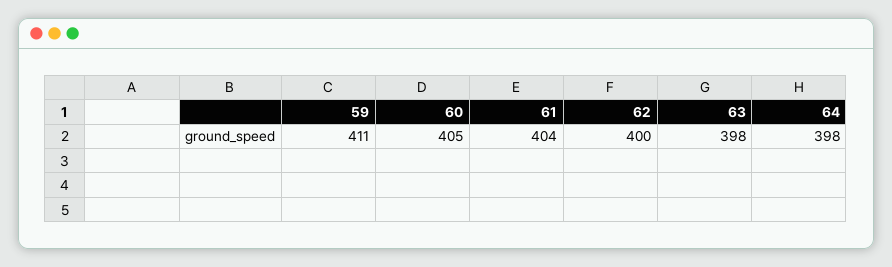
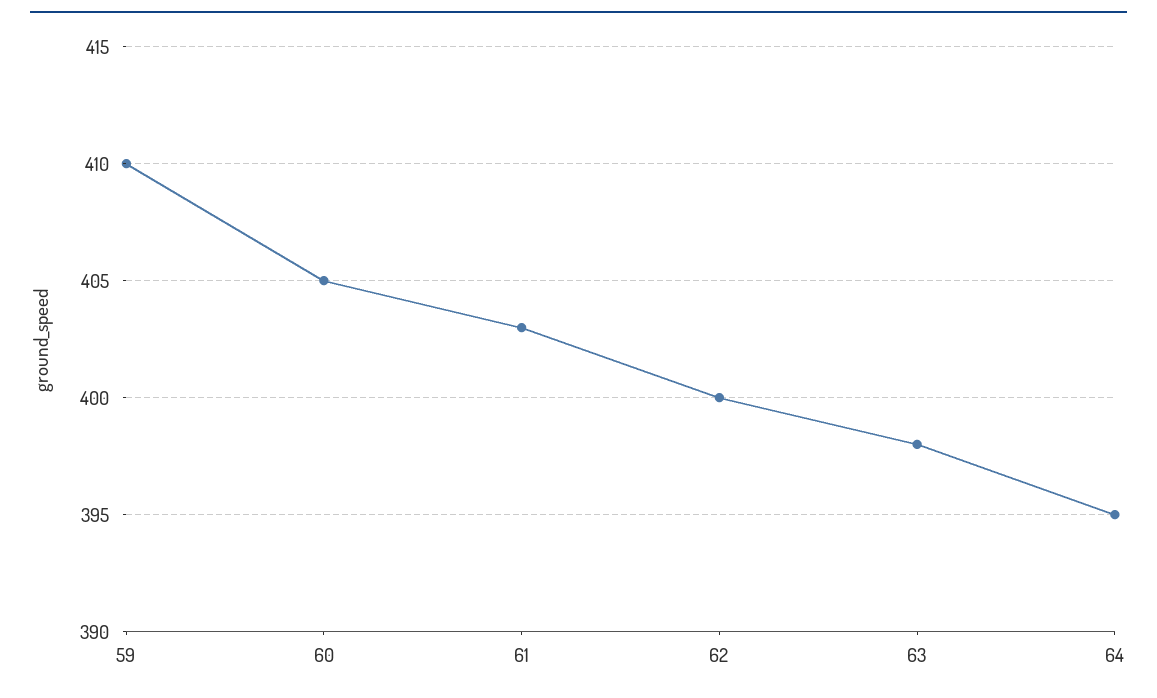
59: 411 -> 410
61: 404 -> 403
64: 398 -> 395

